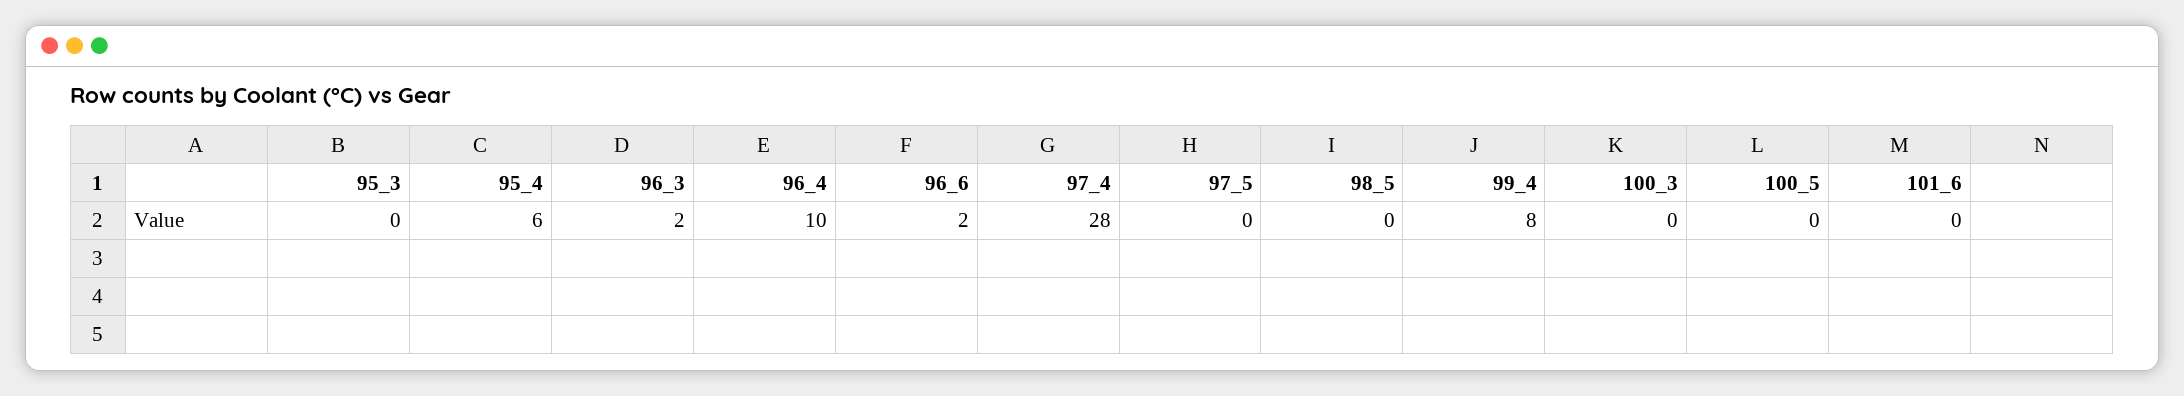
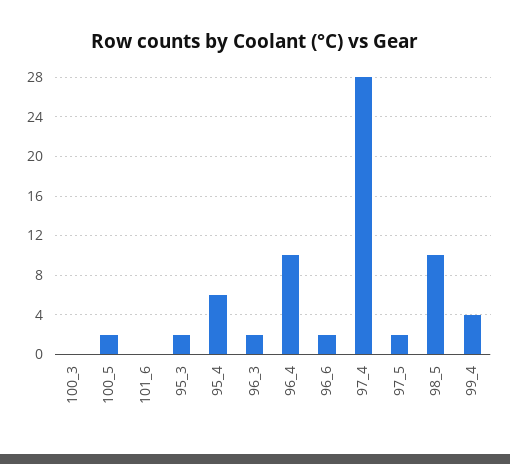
95_3: 0 -> 2
97_5: 0 -> 2
98_5: 0 -> 10
99_4: 8 -> 4
100_5: 0 -> 2

